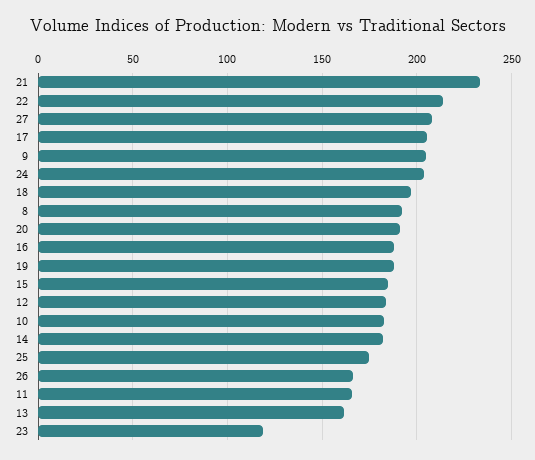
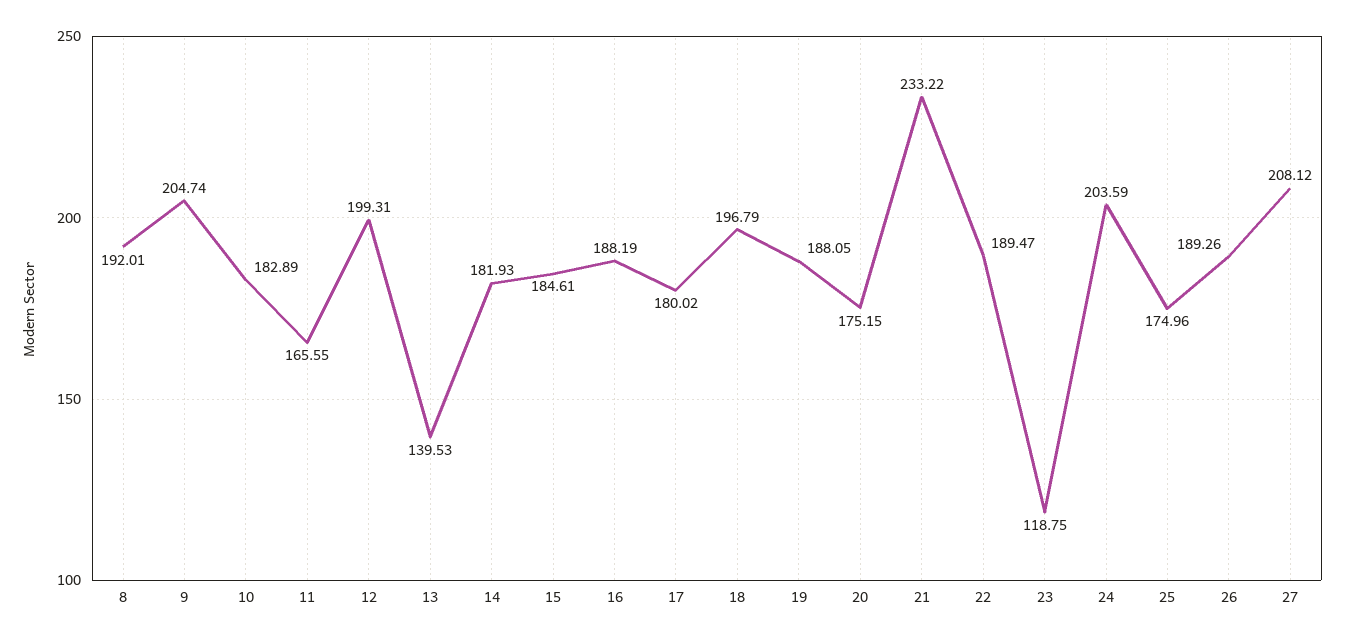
22: 215 -> 189.47
17: 205 -> 180.02
20: 190 -> 175.15
12: 185 -> 199.31
26: 165 -> 189.26
13: 160 -> 139.53

